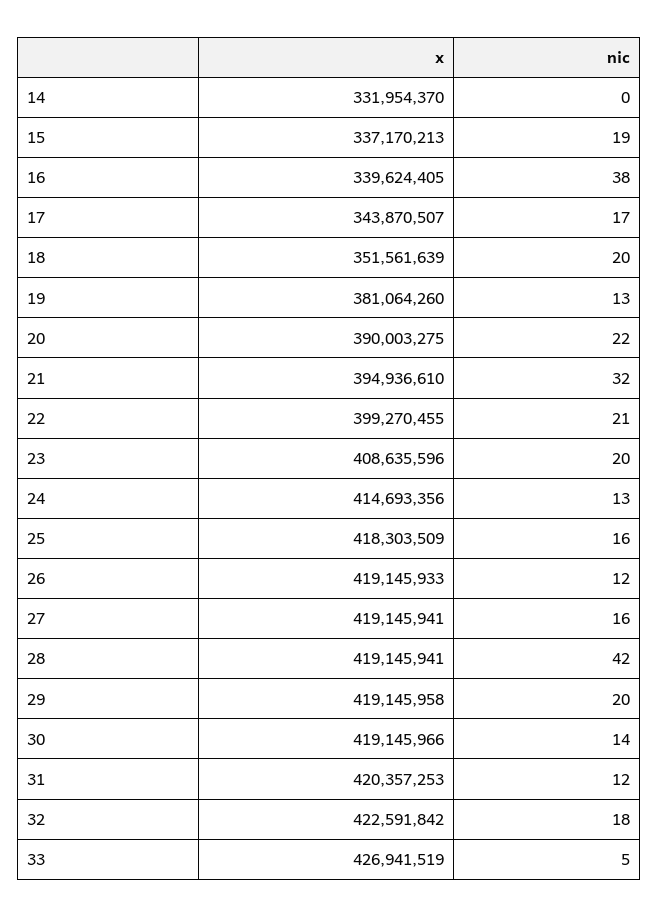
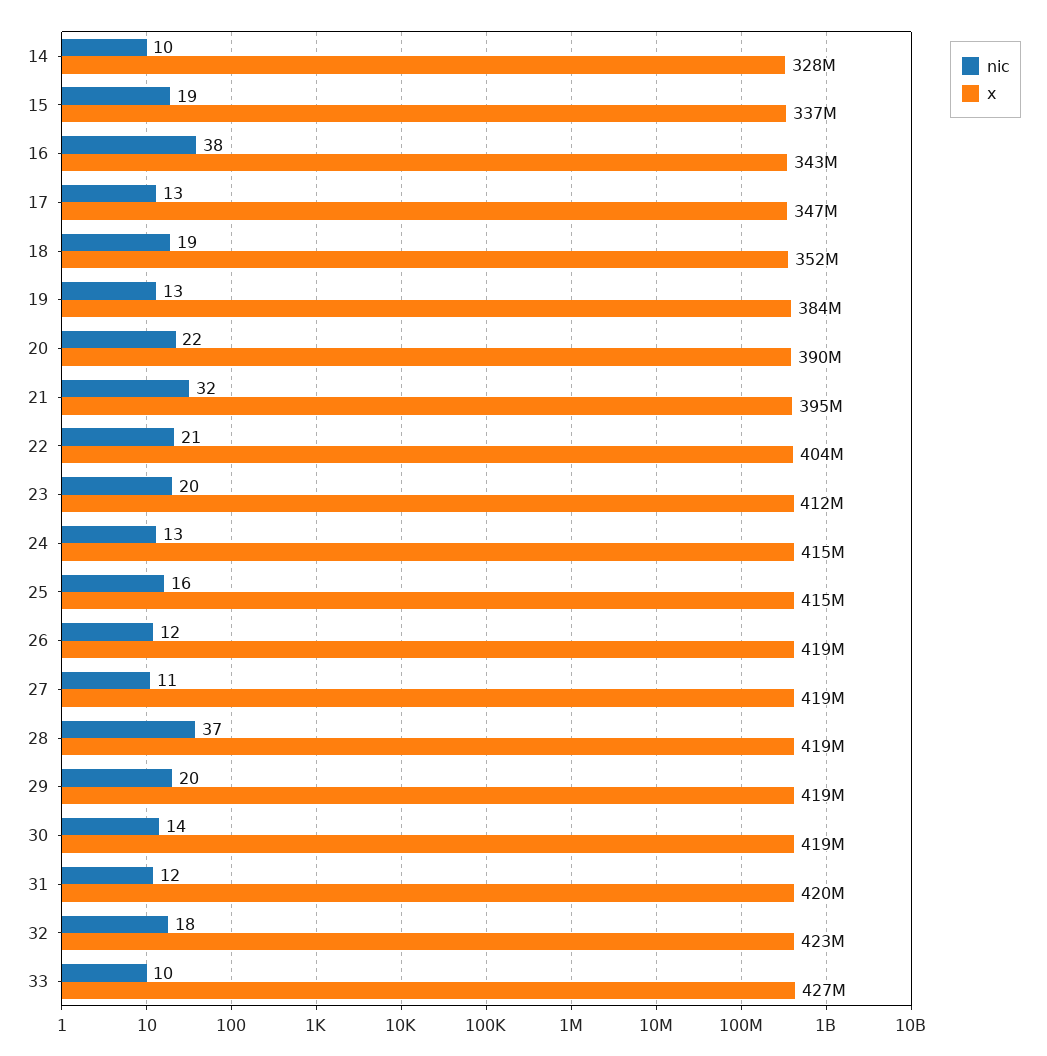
x, 14: 331954370 -> 328000000
nic, 14: 0 -> 10
x, 16: 339624405 -> 343000000
x, 17: 343870507 -> 347000000
nic, 17: 17 -> 13
nic, 18: 20 -> 19
x, 19: 381064260 -> 384000000
x, 22: 399270455 -> 404000000
x, 23: 408635596 -> 412000000
x, 25: 418303509 -> 415000000
nic, 27: 16 -> 11
nic, 28: 42 -> 37
nic, 33: 5 -> 10

